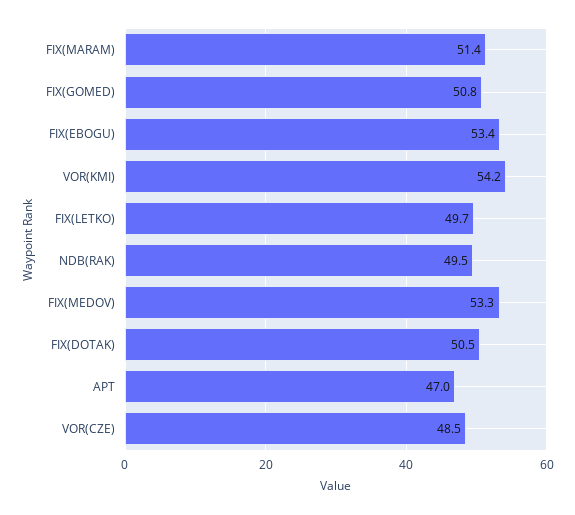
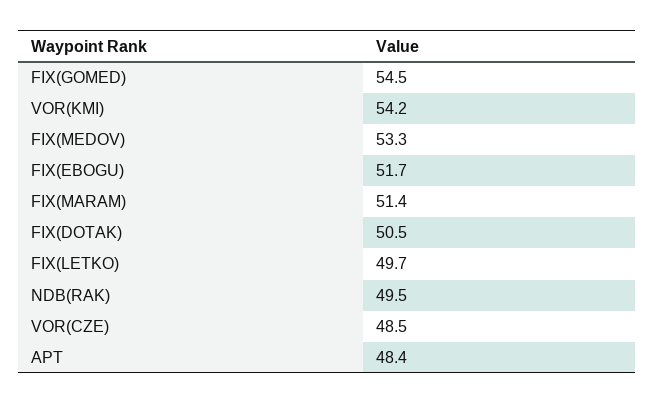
FIX(GOMED): 50.8 -> 54.5
FIX(EBOGU): 53.4 -> 51.7
APT: 47 -> 48.4

